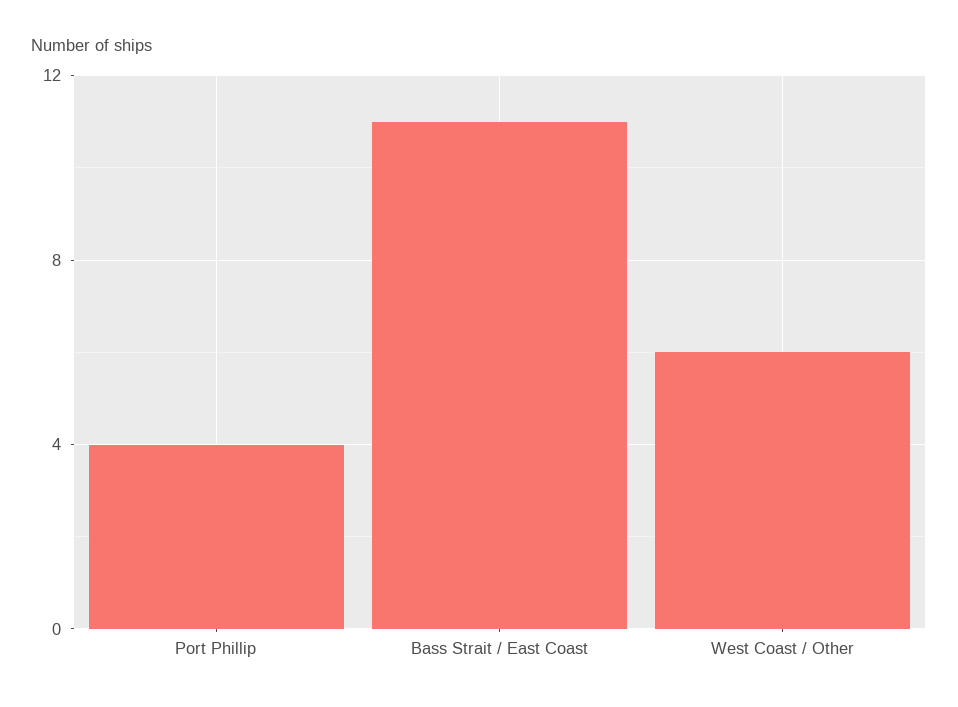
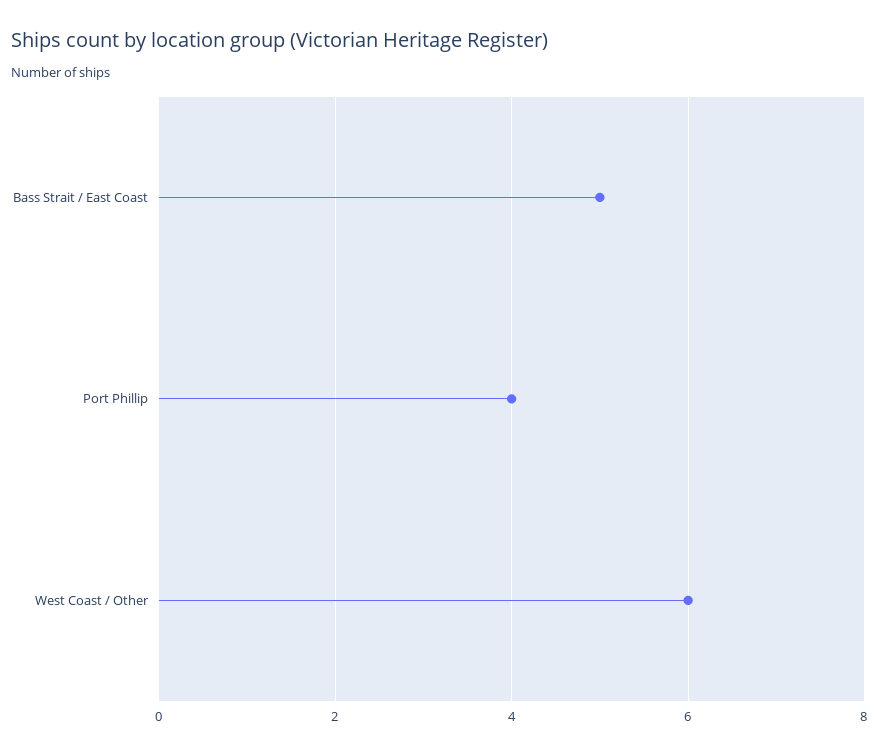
Bass Strait / East Coast: 11 -> 5

